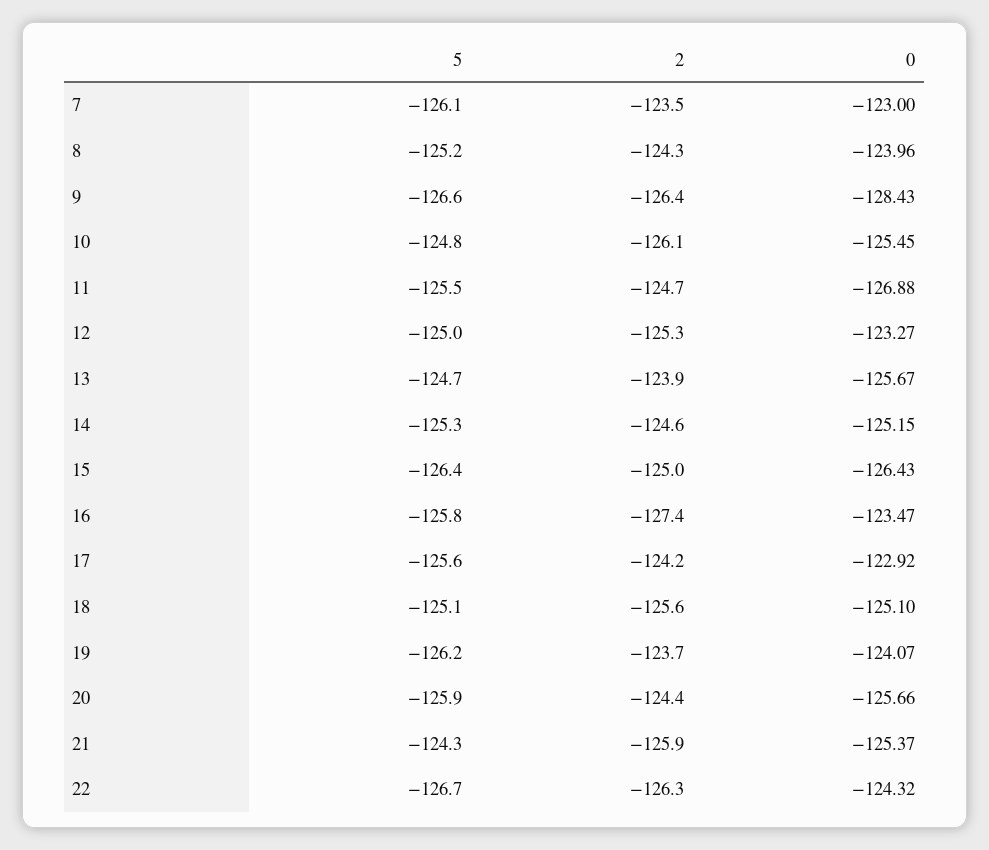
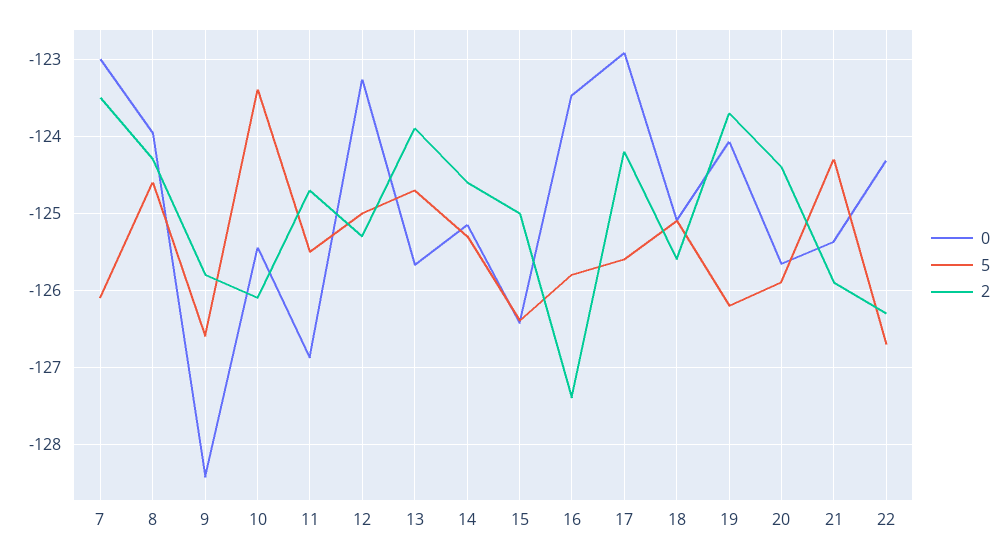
5, 8: -125.2 -> -124.6
2, 9: -126.4 -> -125.8
5, 10: -124.8 -> -123.4

